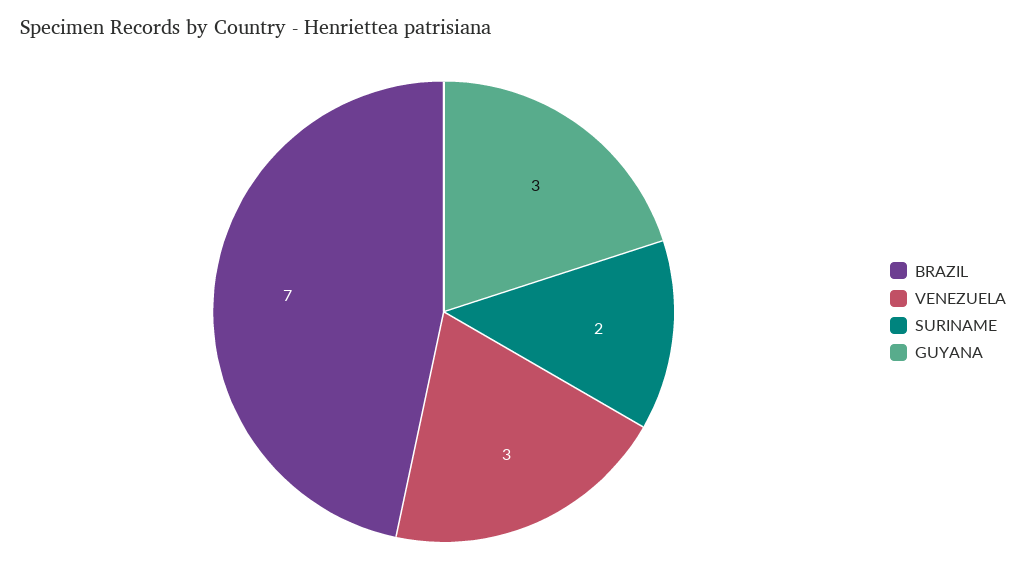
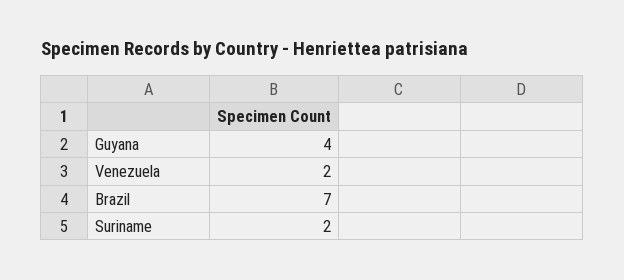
VENEZUELA: 3 -> 2
GUYANA: 3 -> 4

